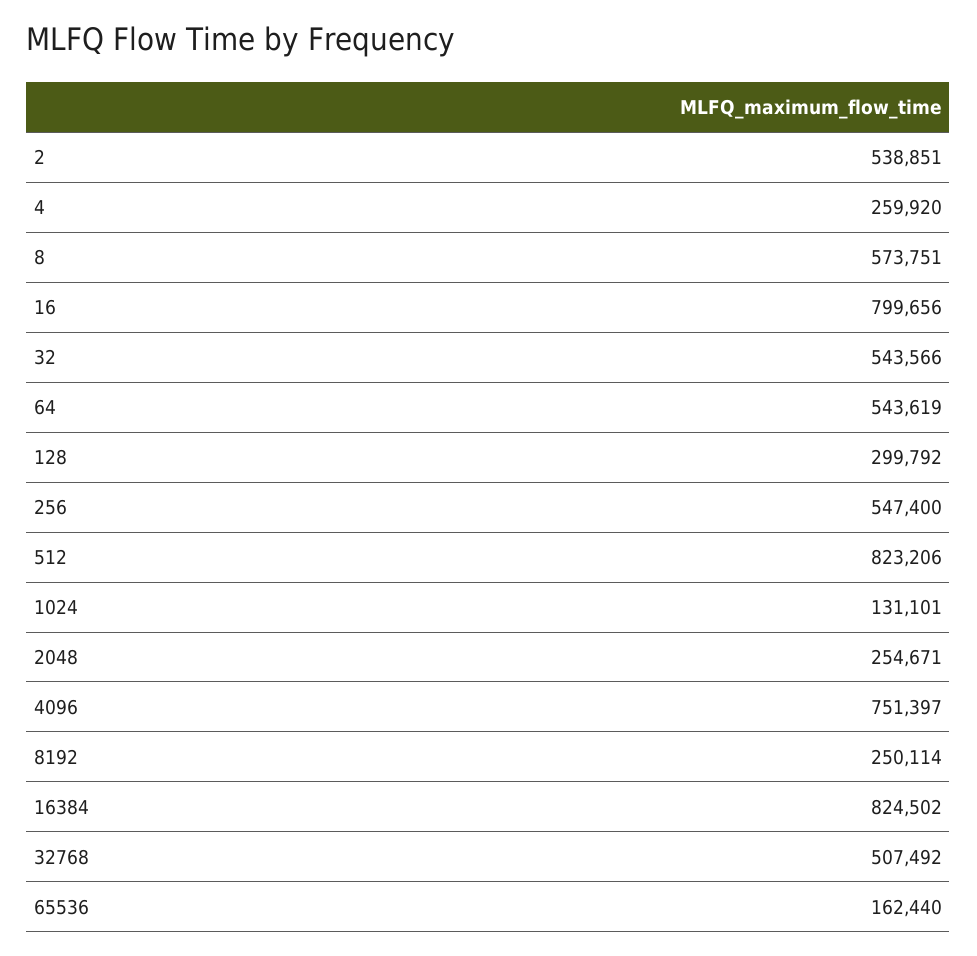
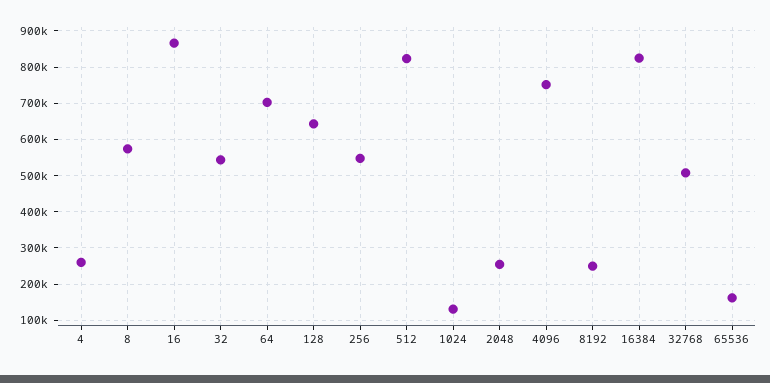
2: 538851 -> none
16: 799656 -> 860000
64: 543619 -> 700000
128: 299792 -> 640000

